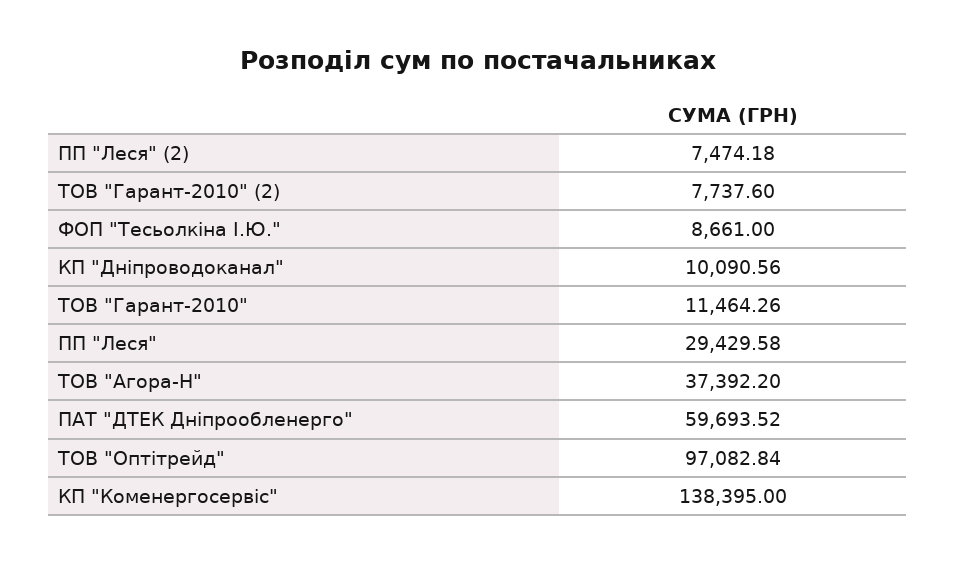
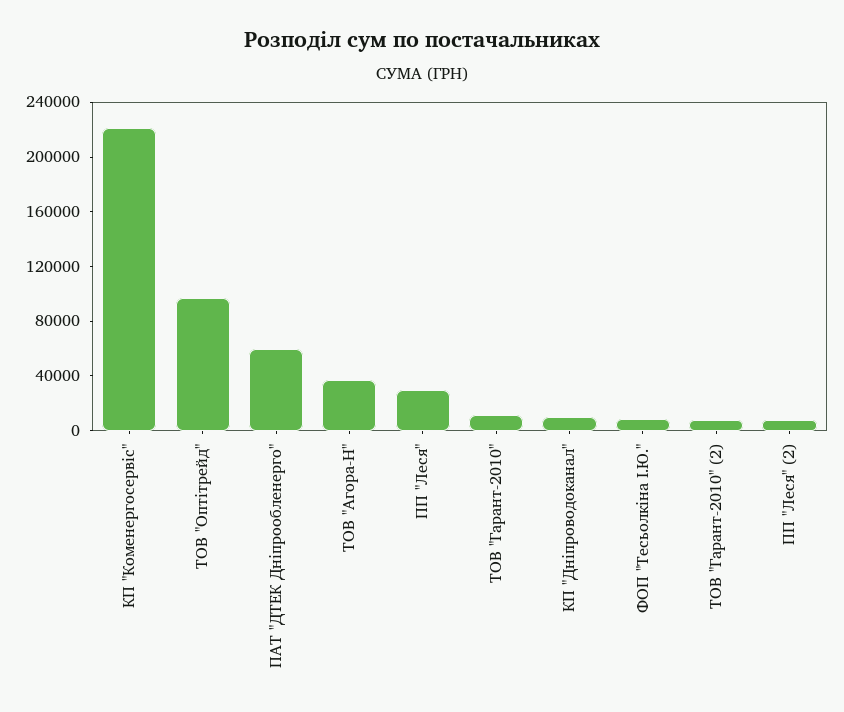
КП "Коменергосервіс": 138395 -> 220000

